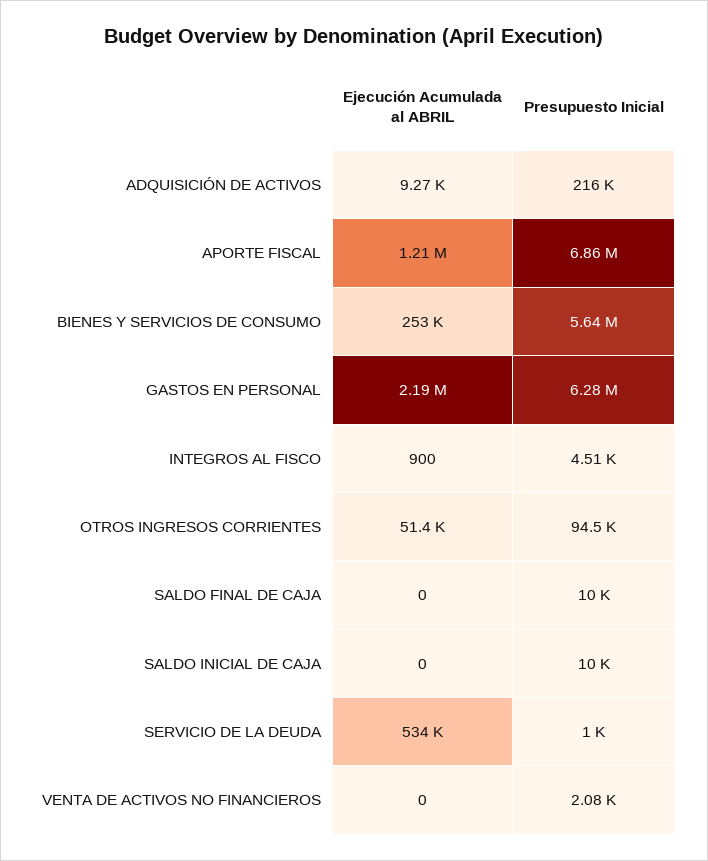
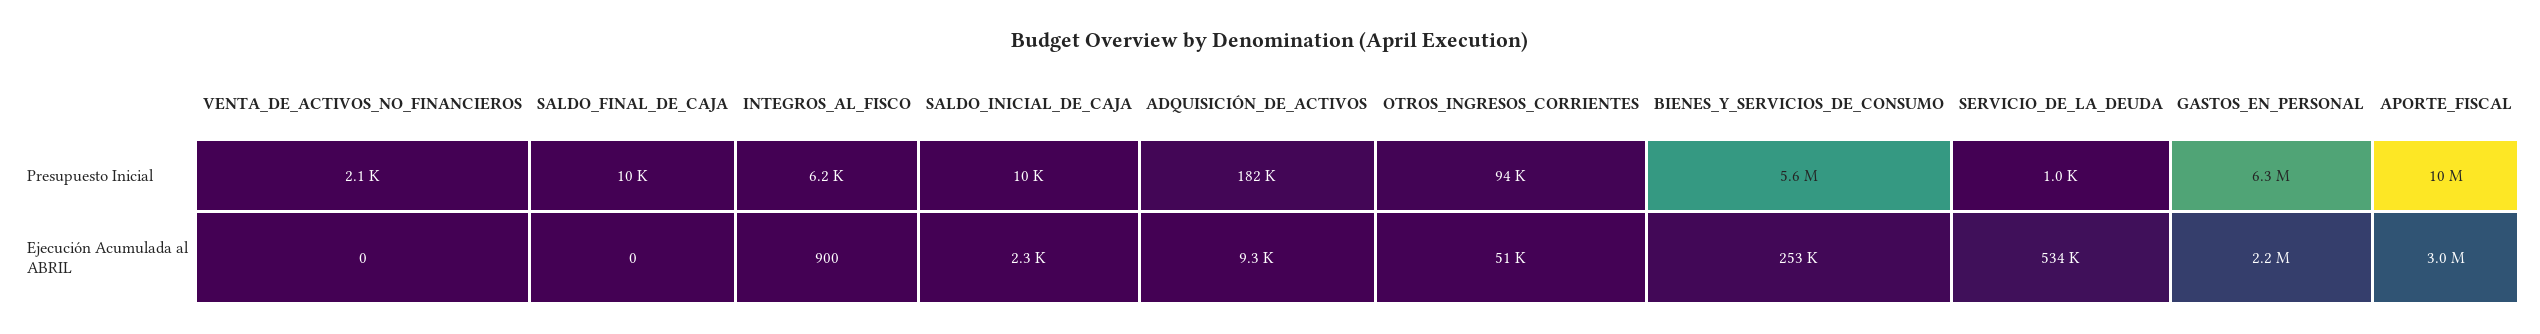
Presupuesto Inicial, ADQUISICIÓN DE ACTIVOS: 216000 -> 182000
Ejecución Acumulada al ABRIL, APORTE FISCAL: 1210000 -> 3000000
Presupuesto Inicial, APORTE FISCAL: 6860000 -> 10000000
Presupuesto Inicial, INTEGROS AL FISCO: 4510 -> 6200
Ejecución Acumulada al ABRIL, SALDO INICIAL DE CAJA: 0 -> 2300

